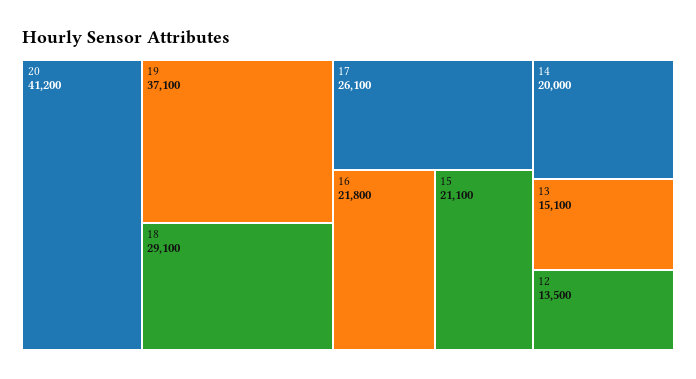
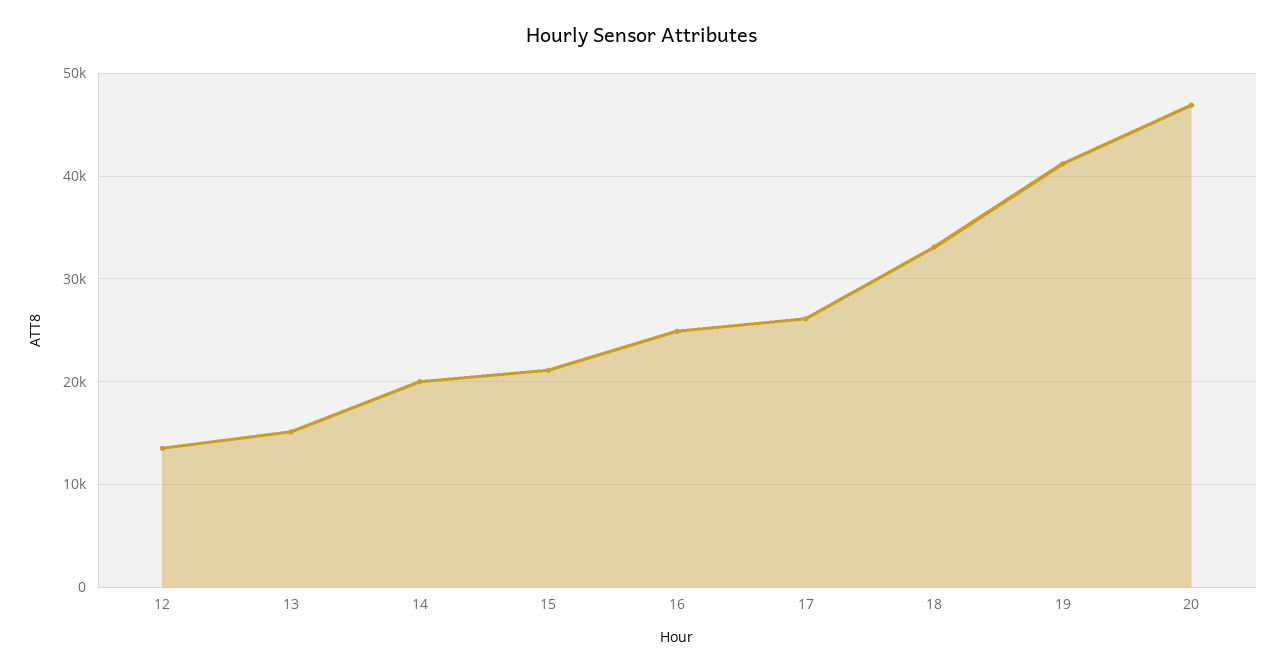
20: 41200 -> 47000
19: 37100 -> 41000
18: 29100 -> 33000
16: 21800 -> 25000

